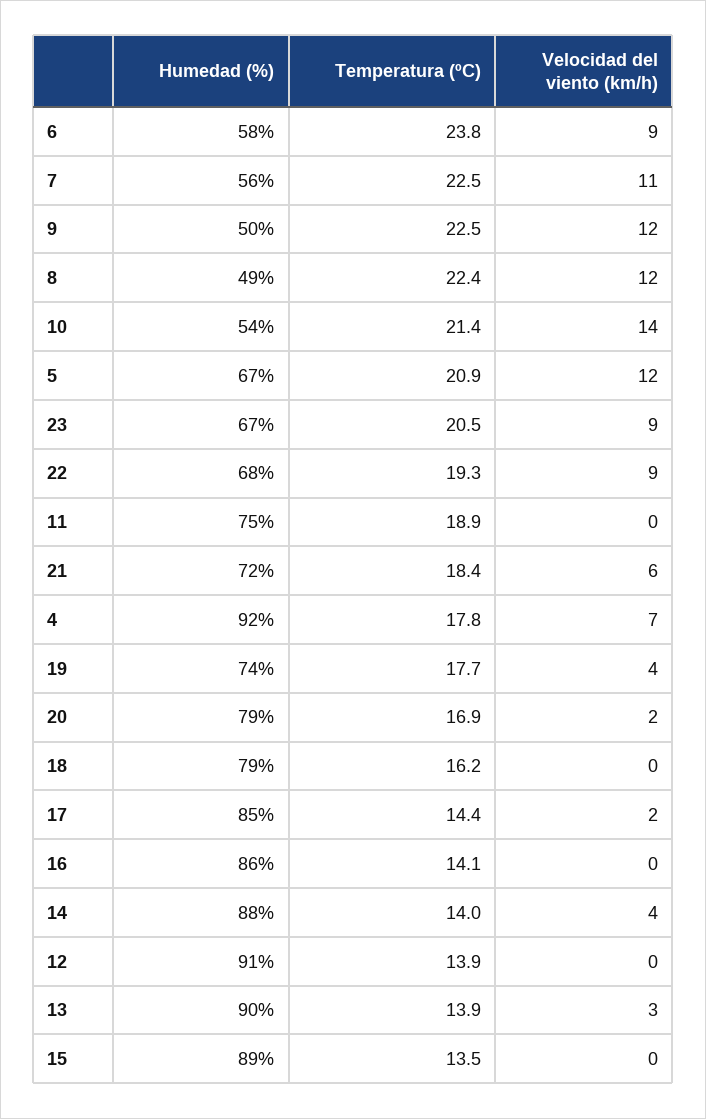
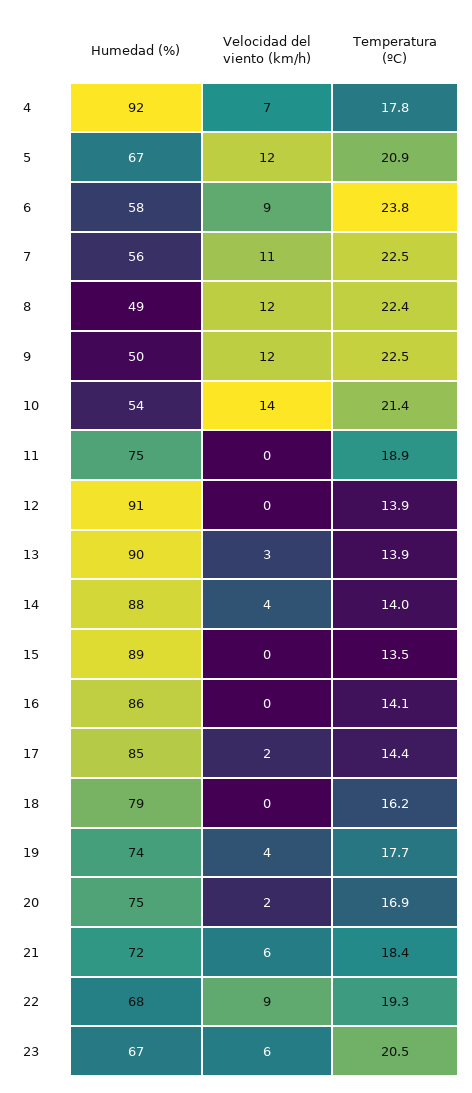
Velocidad del viento (km/h), 23: 9 -> 6
Humedad (%), 20: 79 -> 75

